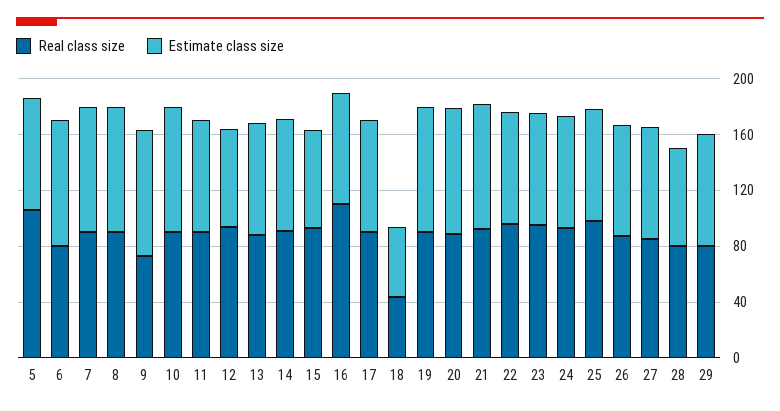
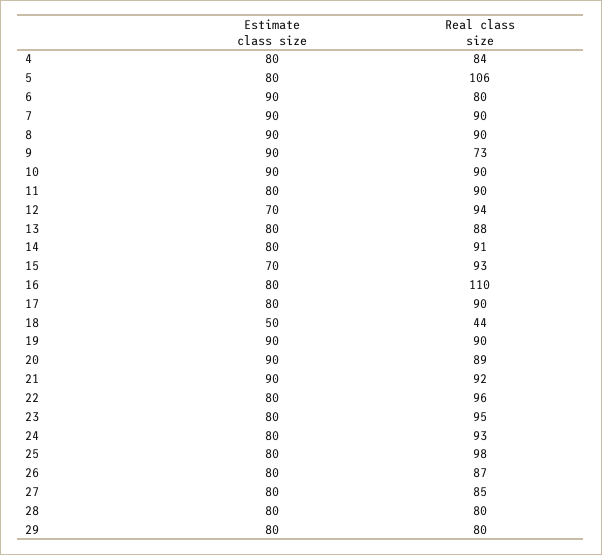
Estimate class size, 28: 70 -> 80
Estimate class size, 4: none -> 80
Real class size, 4: none -> 84

